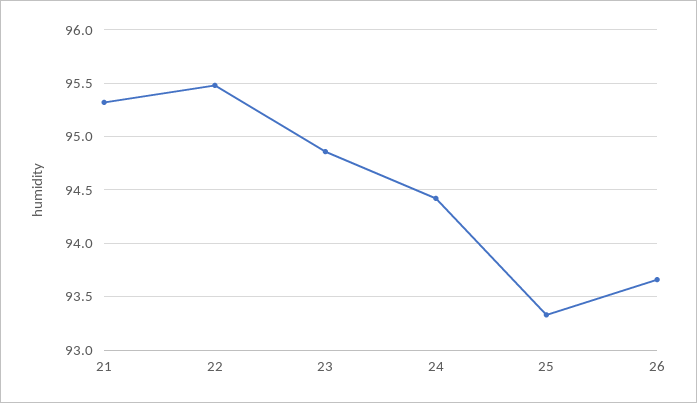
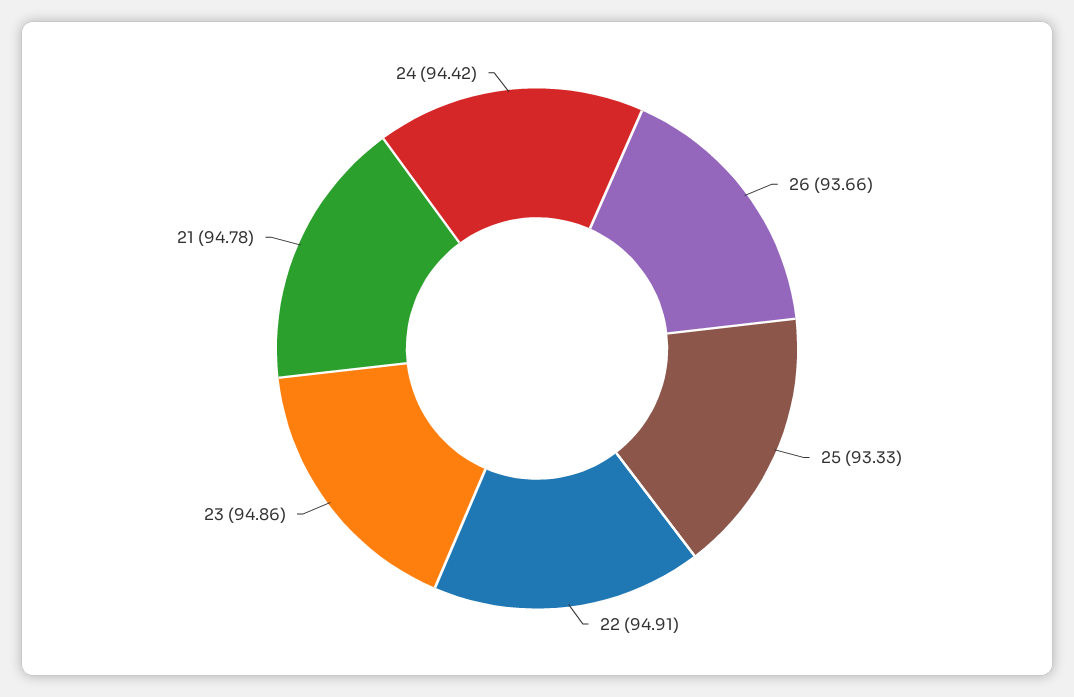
21: 95.3 -> 94.78
22: 95.5 -> 94.91

